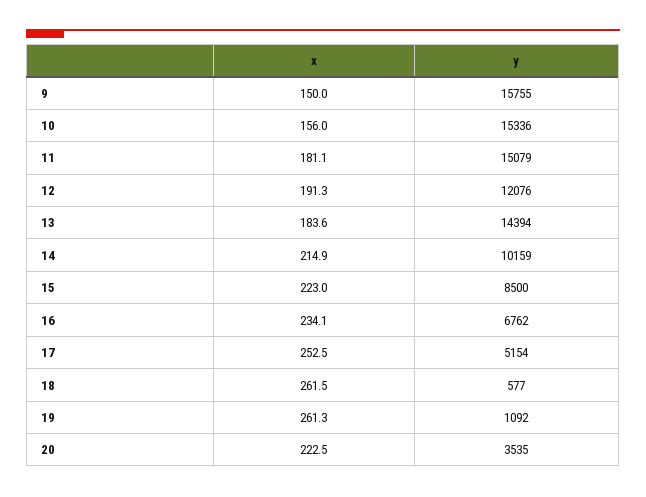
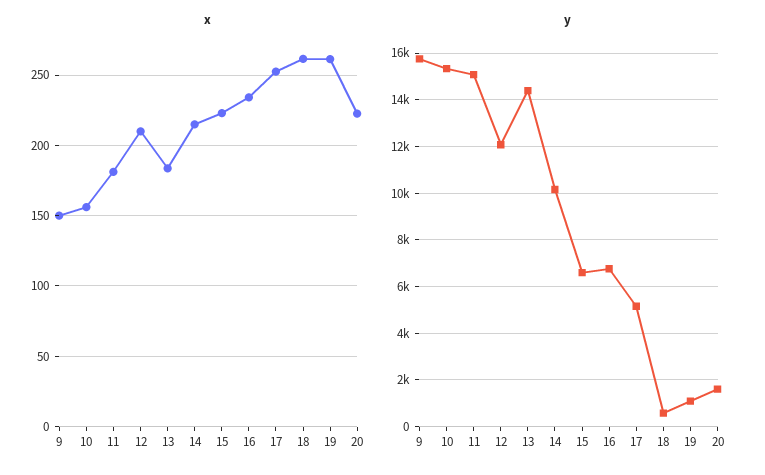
x, 12: 191.3 -> 210
y, 15: 8500 -> 6500
y, 20: 3535 -> 1500

